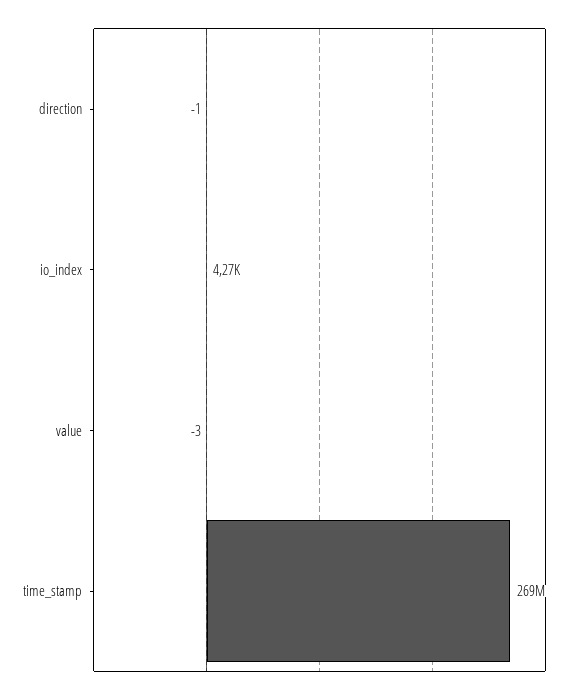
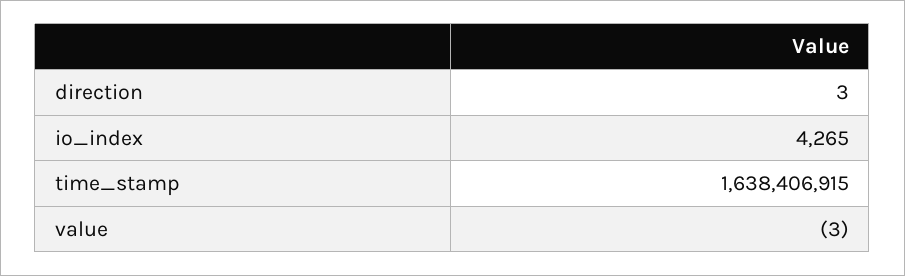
direction: -1 -> 3
time_stamp: 269000000 -> 1638406915

